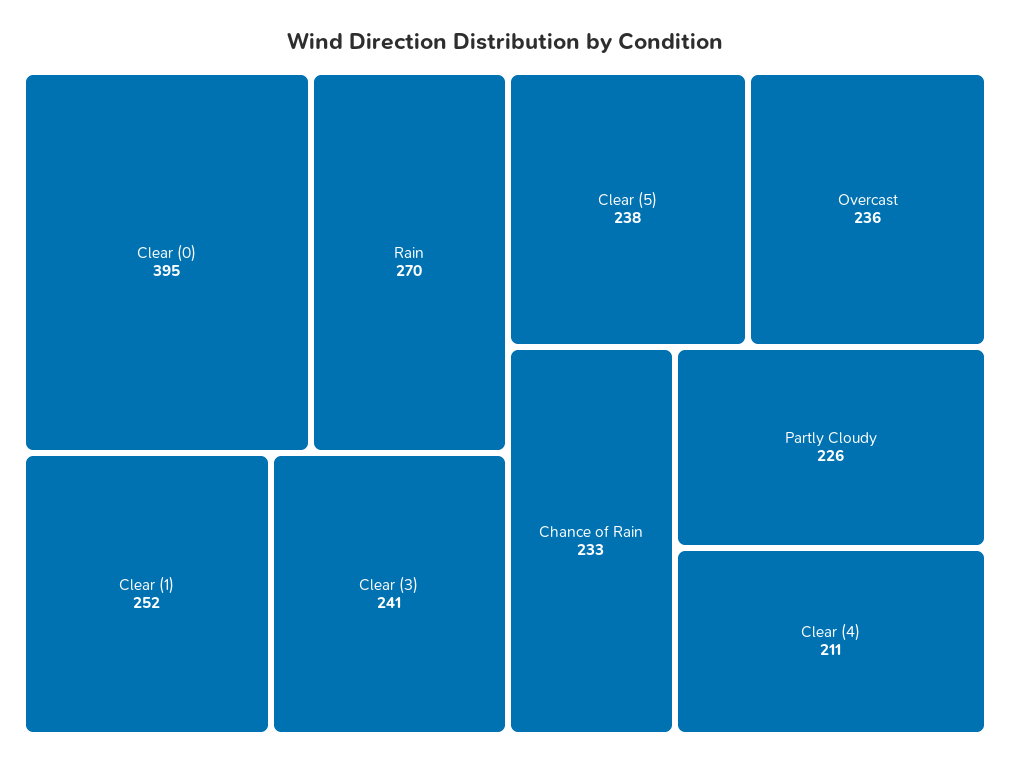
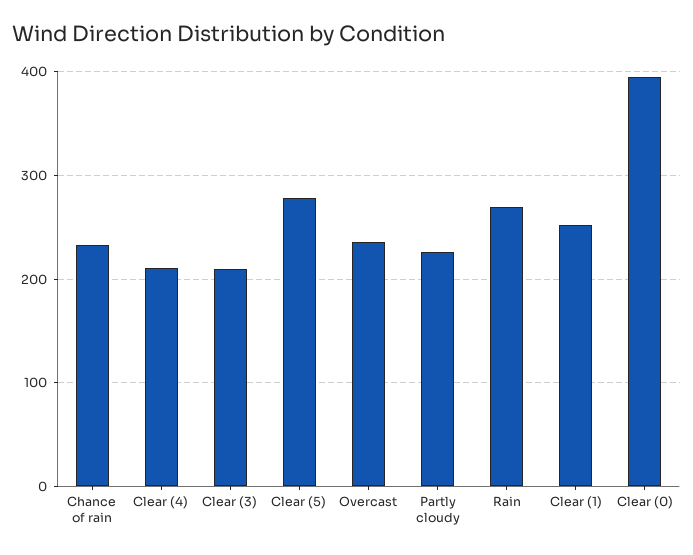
Clear (3): 241 -> 210
Clear (5): 238 -> 280

